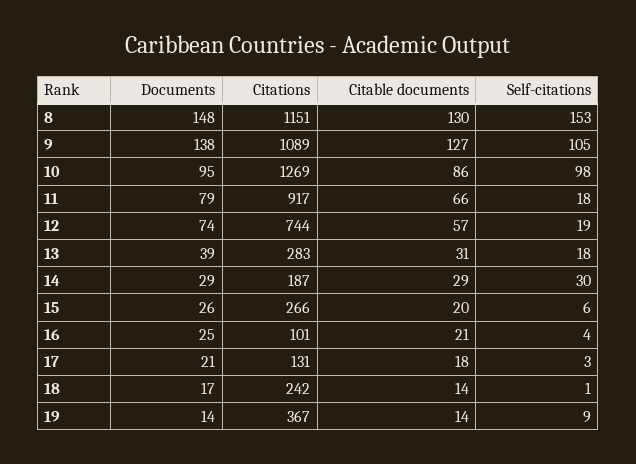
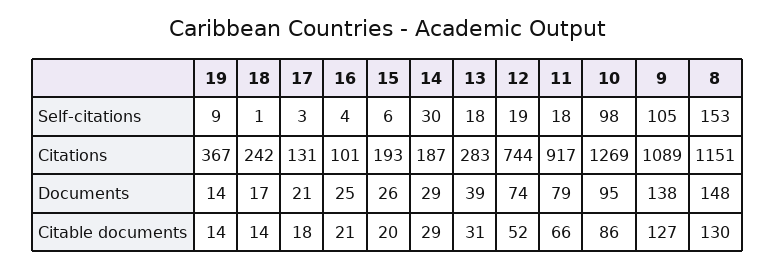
Citable documents, 12: 57 -> 52
Citations, 15: 266 -> 193

